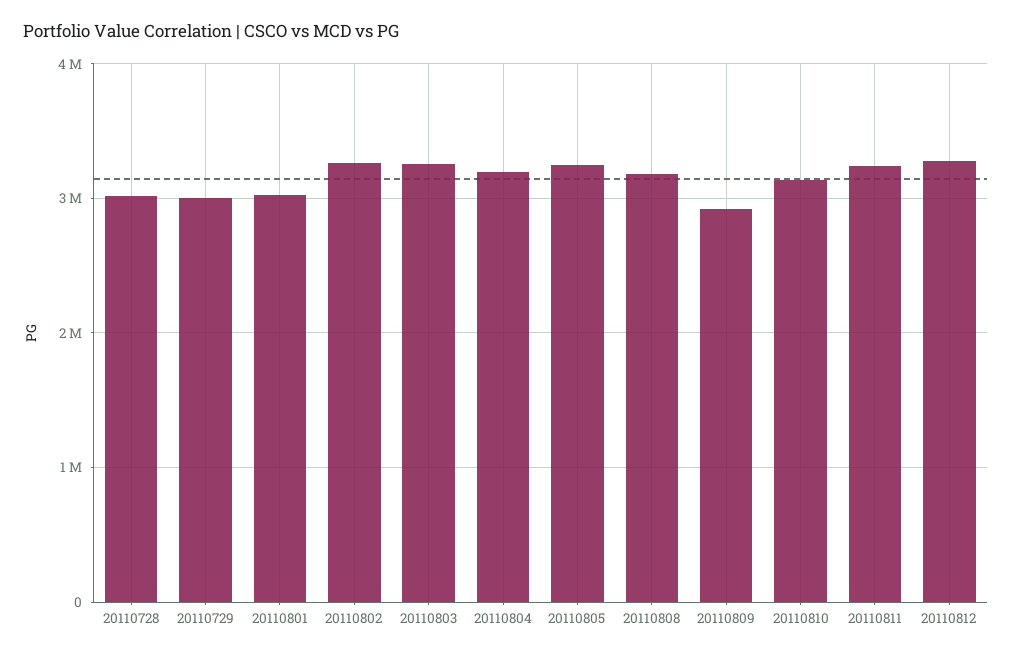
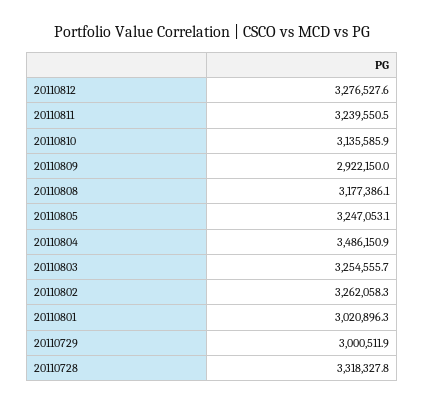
20110728: 3000000 -> 3318327.8
20110804: 3200000 -> 3486150.9

